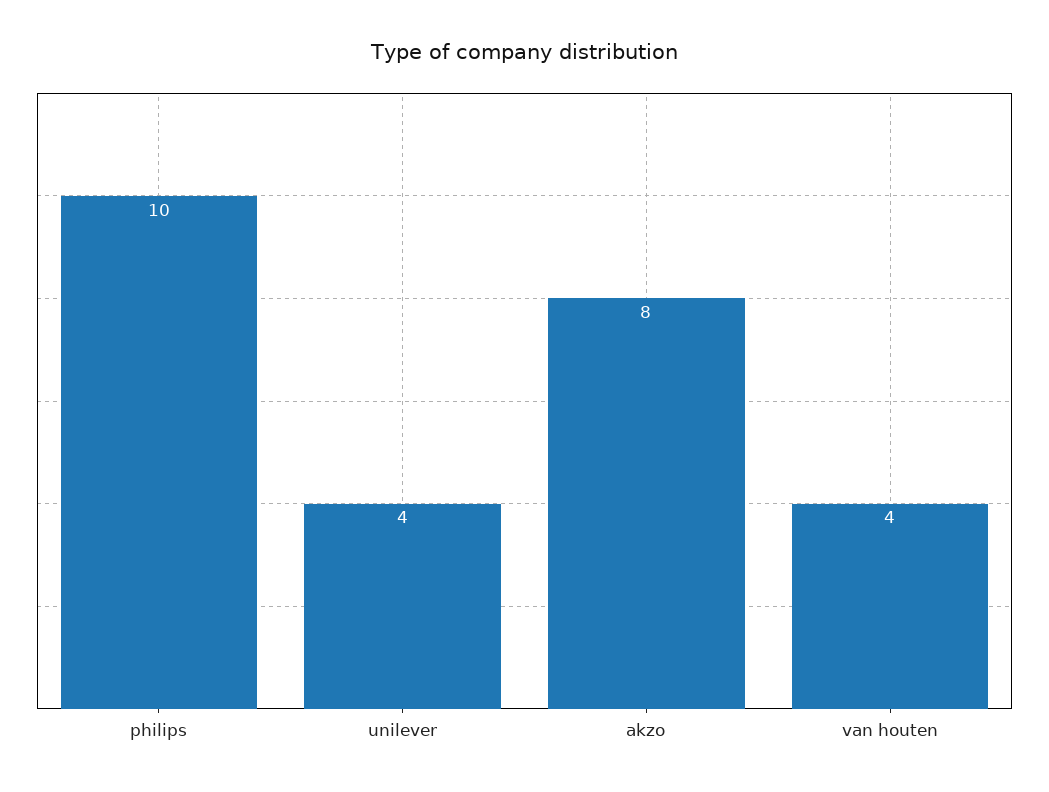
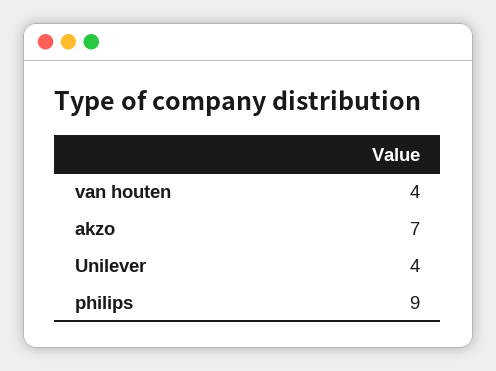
philips: 10 -> 9
akzo: 8 -> 7

